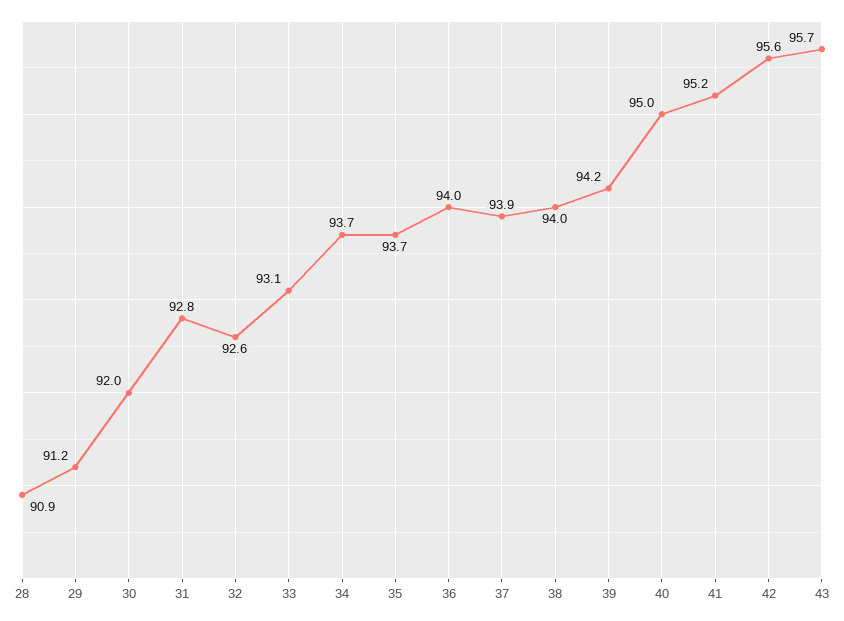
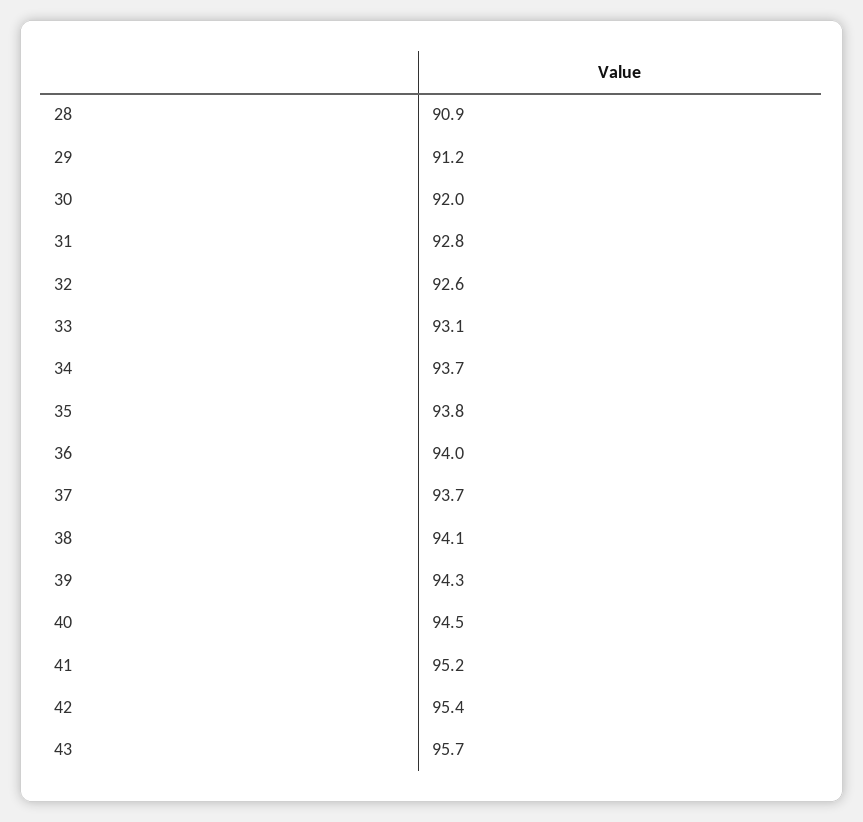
35: 93.7 -> 93.8
37: 93.9 -> 93.7
38: 94 -> 94.1
39: 94.2 -> 94.3
40: 95 -> 94.5
42: 95.6 -> 95.4

